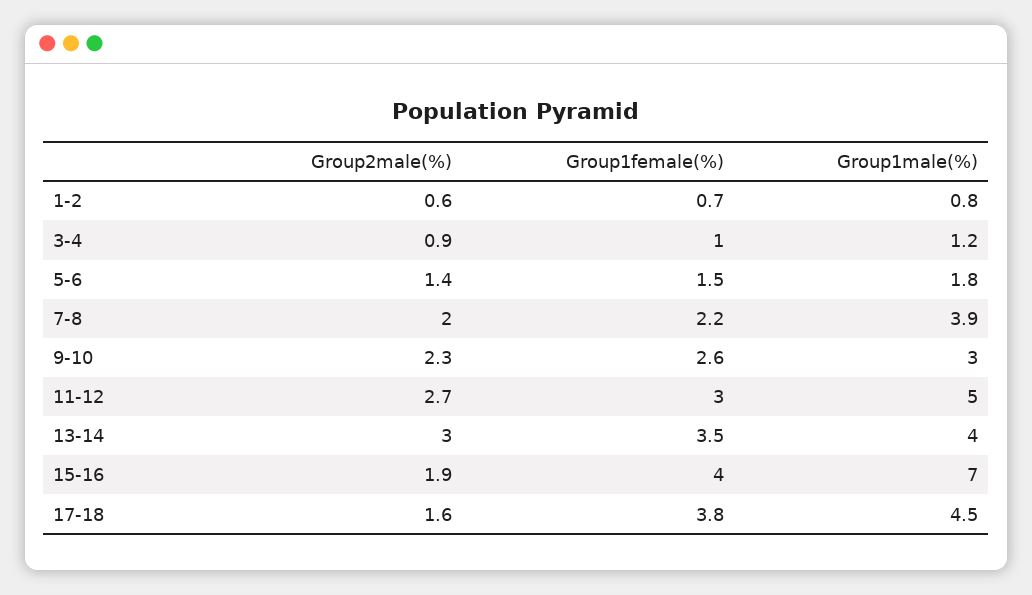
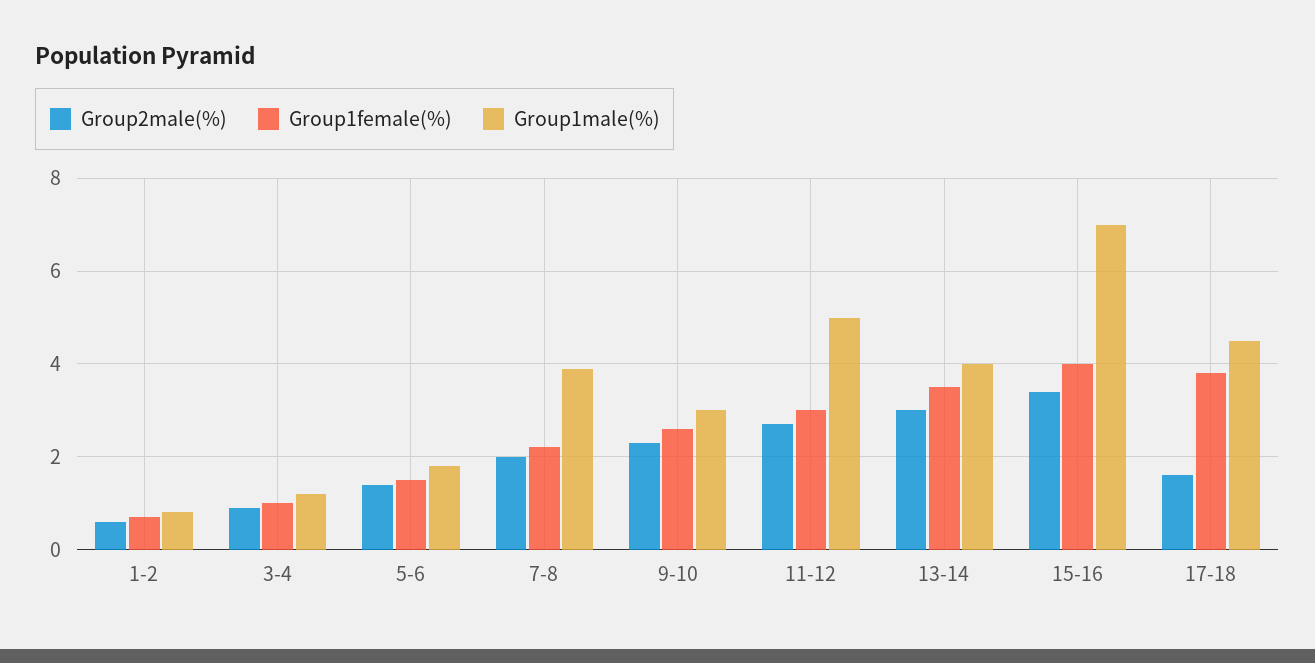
Group2male(%), 15-16: 1.9 -> 3.5

